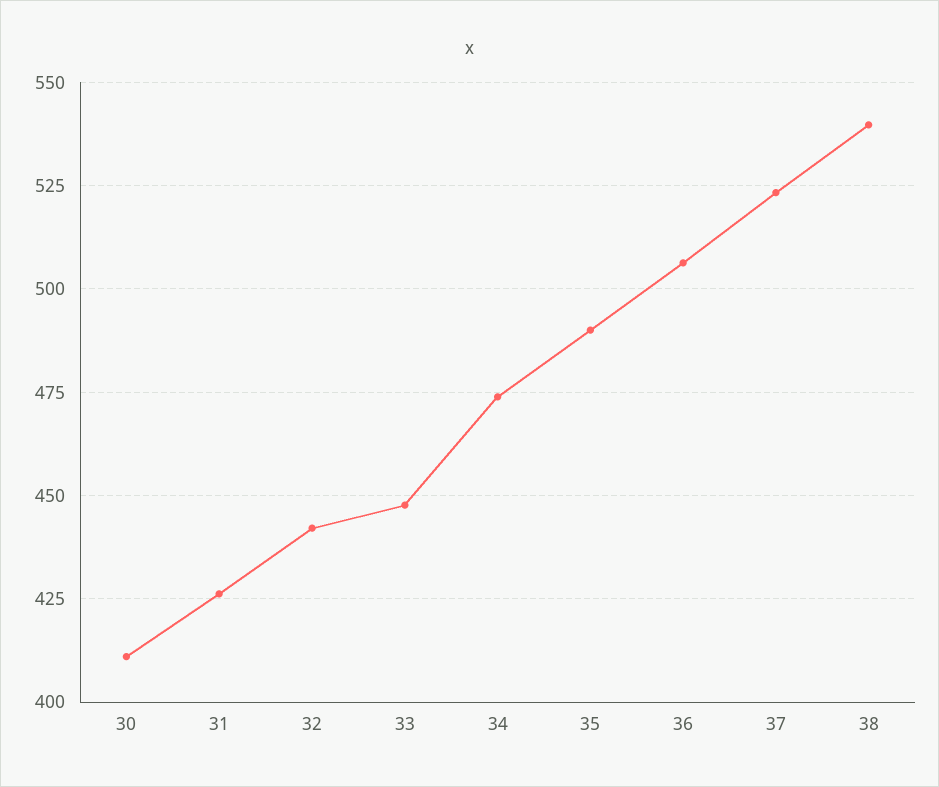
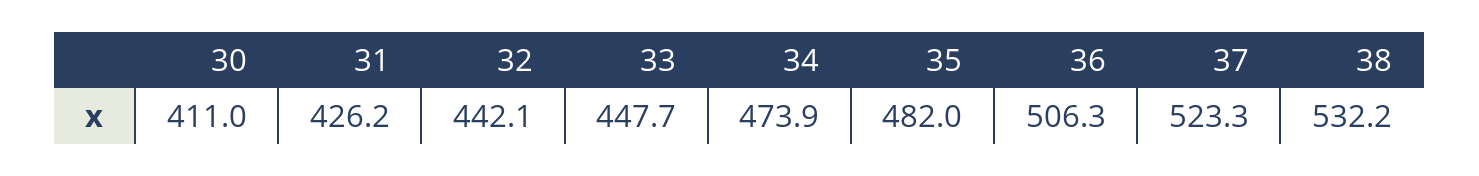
35: 490 -> 482
38: 540 -> 532.2

